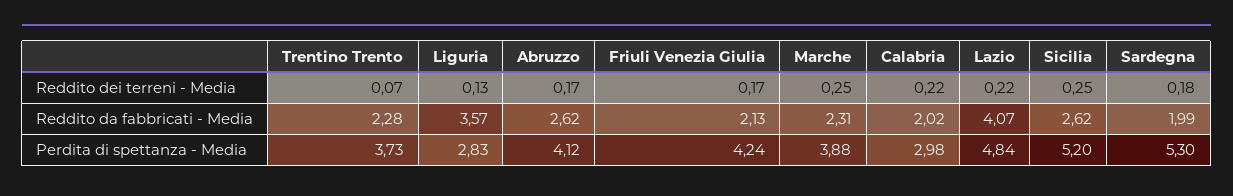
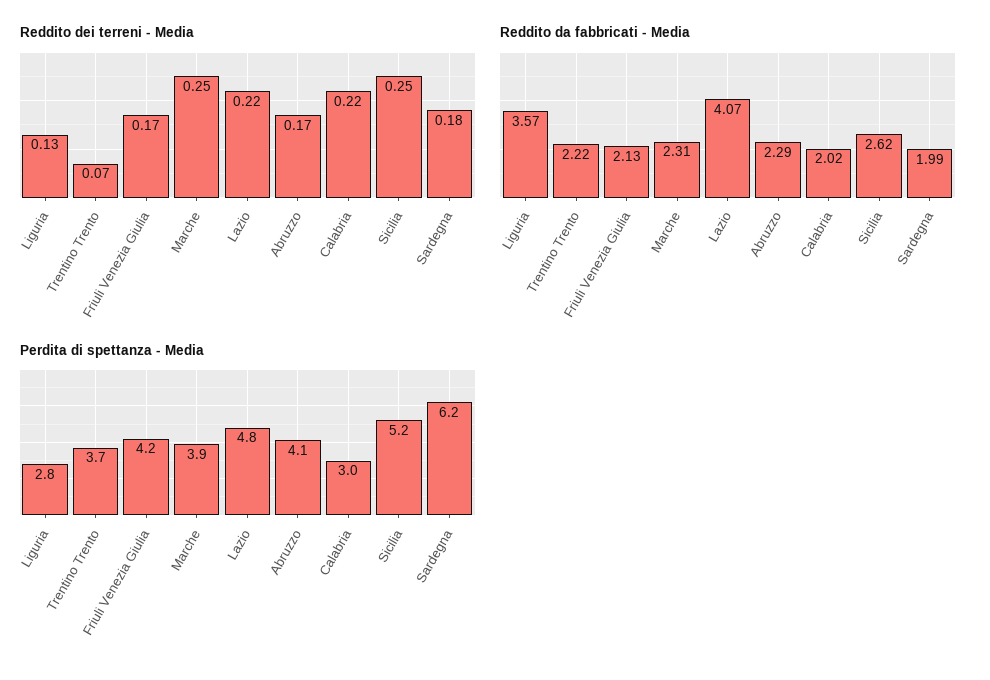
Reddito da fabbricati - Media, Trentino Trento: 2.28 -> 2.22
Reddito da fabbricati - Media, Abruzzo: 2.62 -> 2.29
Perdita di spettanza - Media, Sardegna: 5.3 -> 6.2

